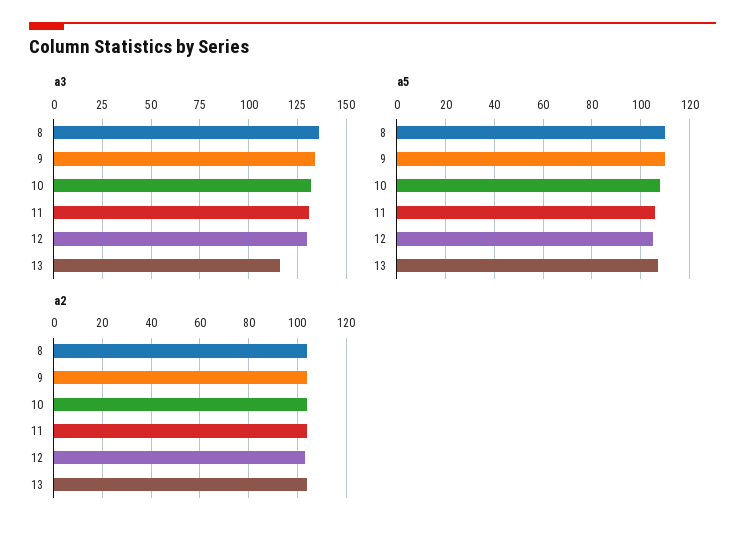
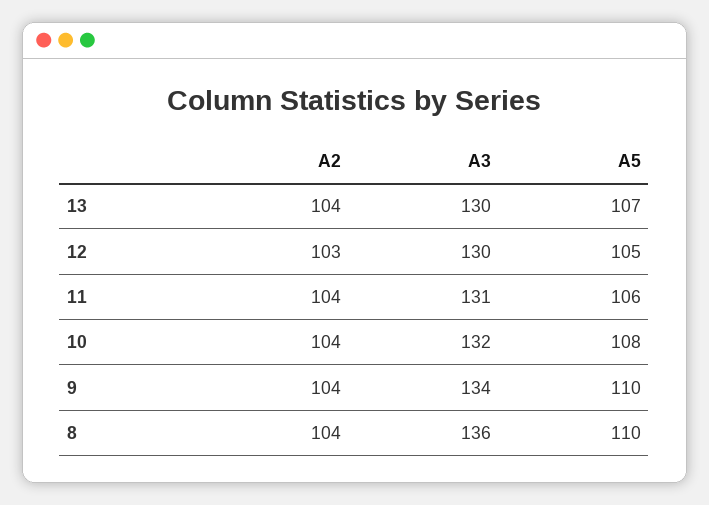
a3, 13: 115 -> 130

